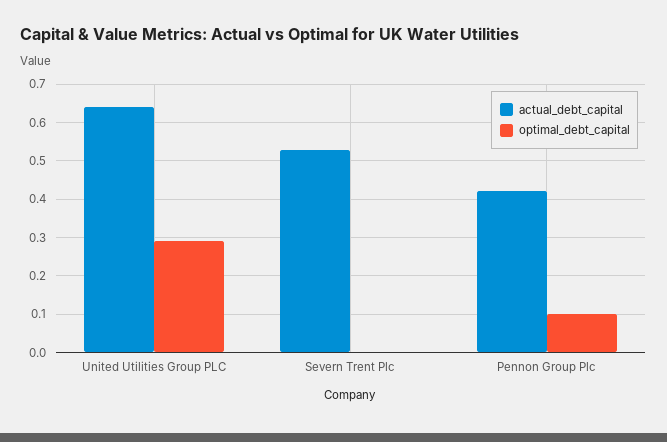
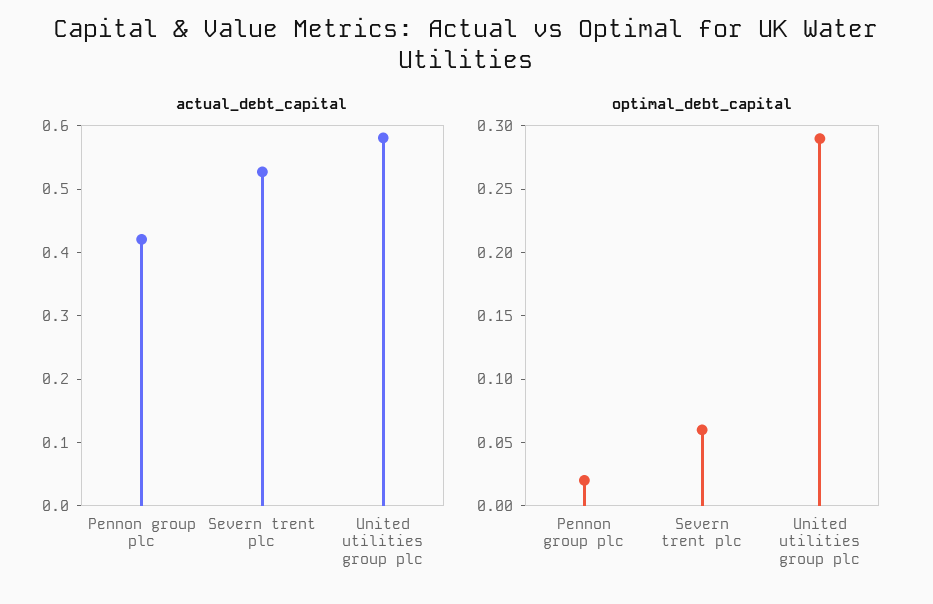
actual_debt_capital, United Utilities Group PLC: 0.64 -> 0.58
optimal_debt_capital, Severn Trent Plc: 0 -> 0.06
optimal_debt_capital, Pennon Group Plc: 0.1 -> 0.02

